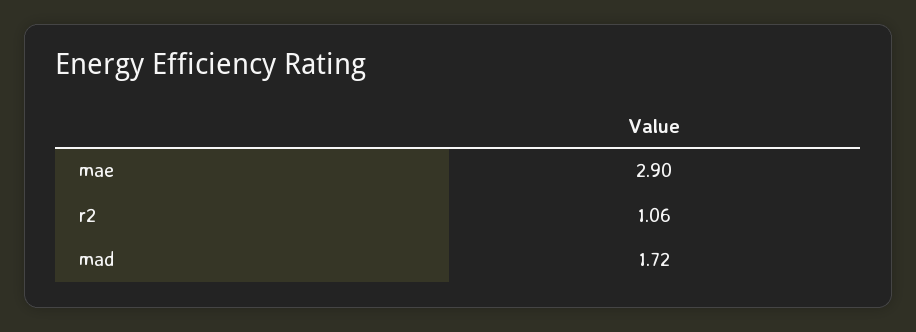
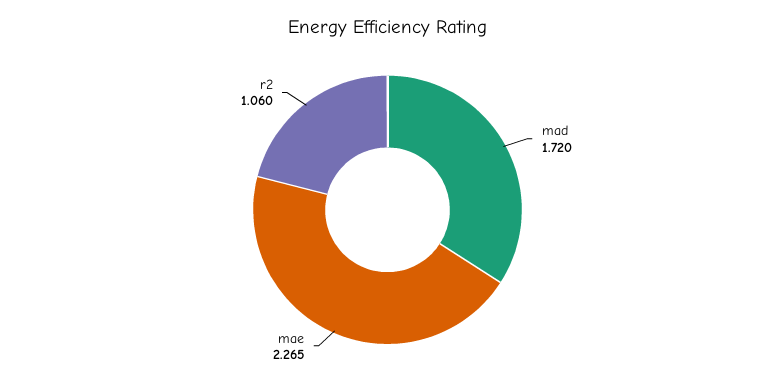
mae: 2.9 -> 2.265

